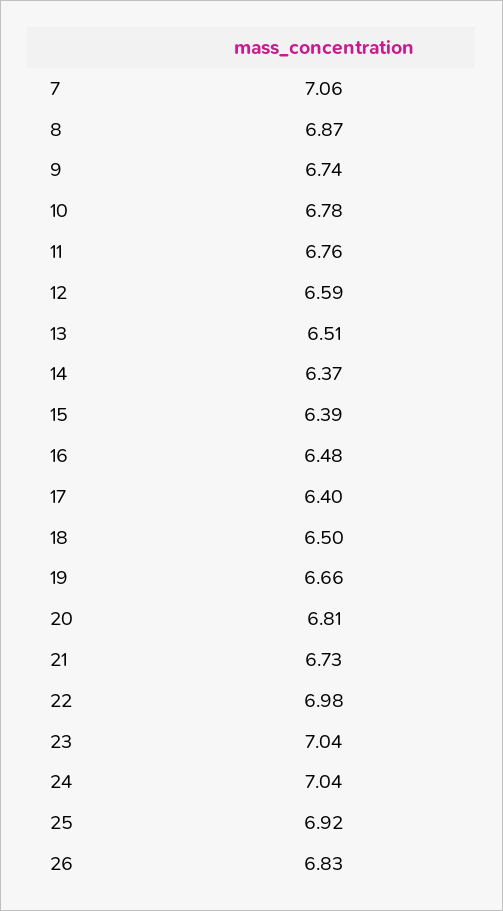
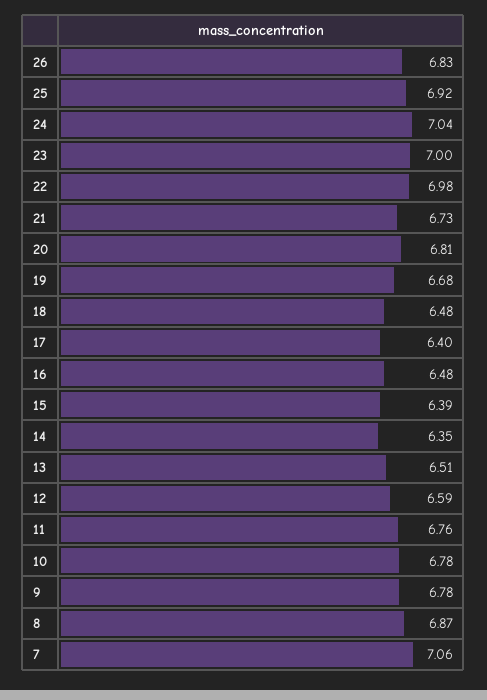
9: 6.74 -> 6.78
14: 6.37 -> 6.35
18: 6.5 -> 6.48
19: 6.66 -> 6.68
23: 7.04 -> 7

